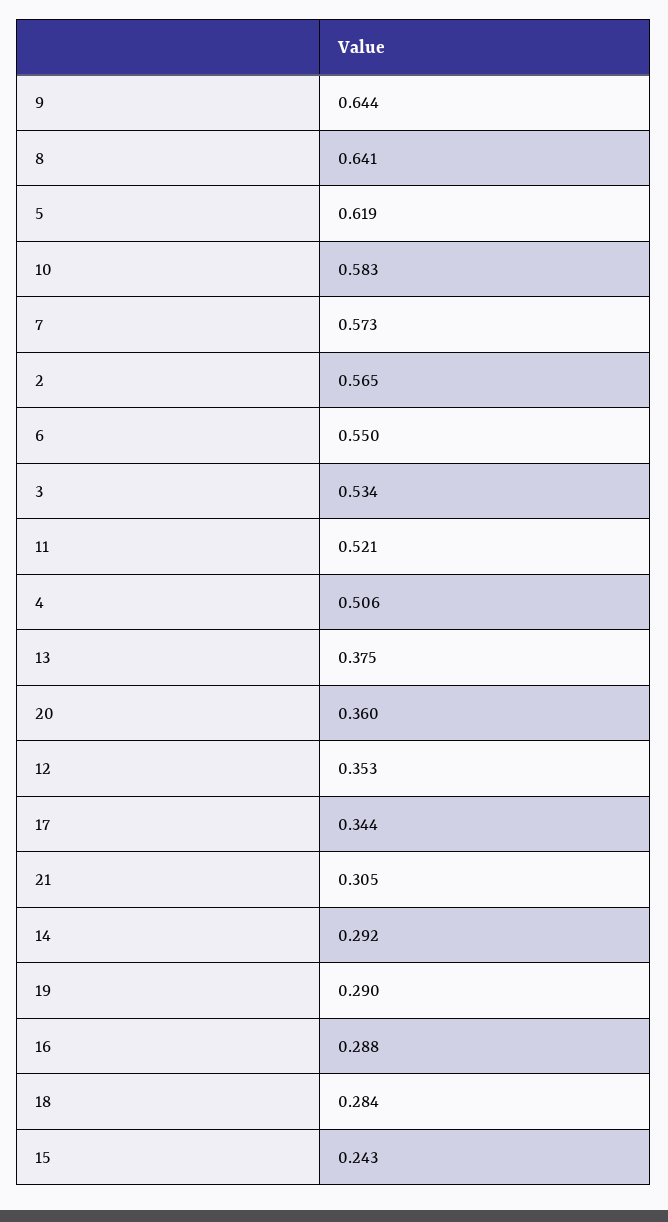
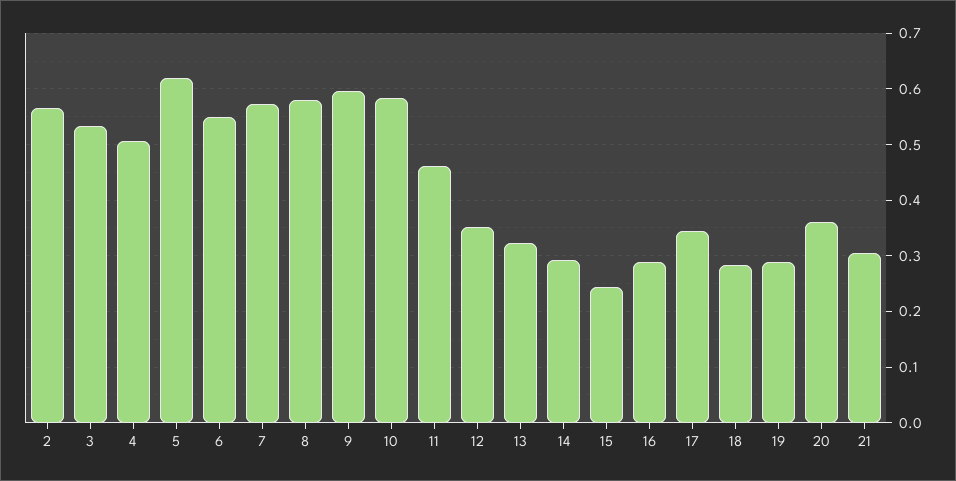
9: 0.644 -> 0.6
8: 0.641 -> 0.58
11: 0.521 -> 0.46
13: 0.375 -> 0.32

